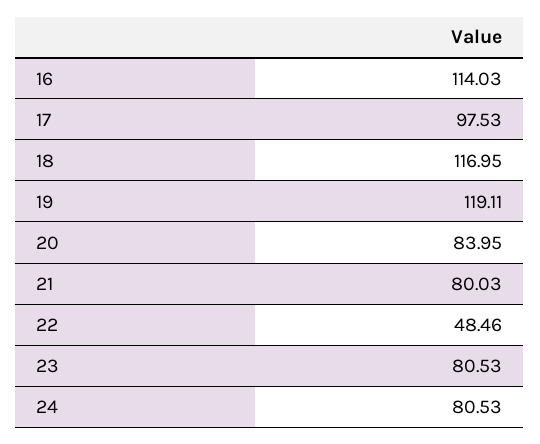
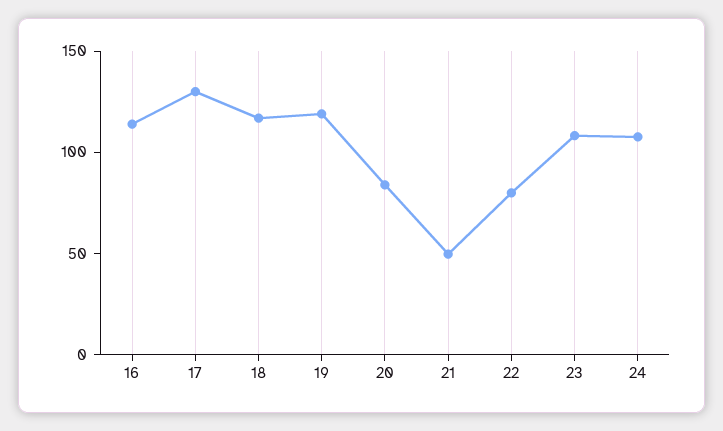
17: 97.53 -> 130
21: 80.03 -> 50
22: 48.46 -> 80
23: 80.53 -> 110
24: 80.53 -> 110

